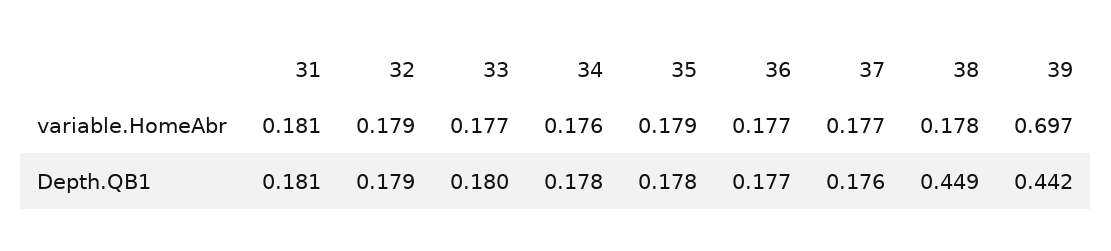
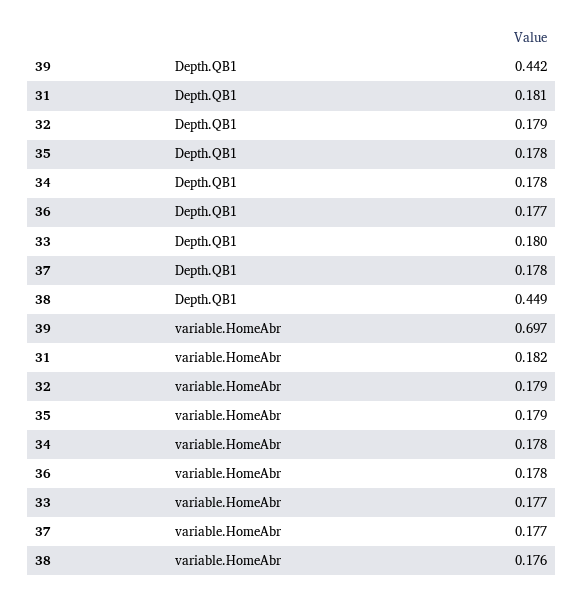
31, variable.HomeAbr: 0.181 -> 0.182
34, variable.HomeAbr: 0.176 -> 0.178
36, variable.HomeAbr: 0.177 -> 0.178
38, variable.HomeAbr: 0.178 -> 0.176
37, Depth.QB1: 0.176 -> 0.178

